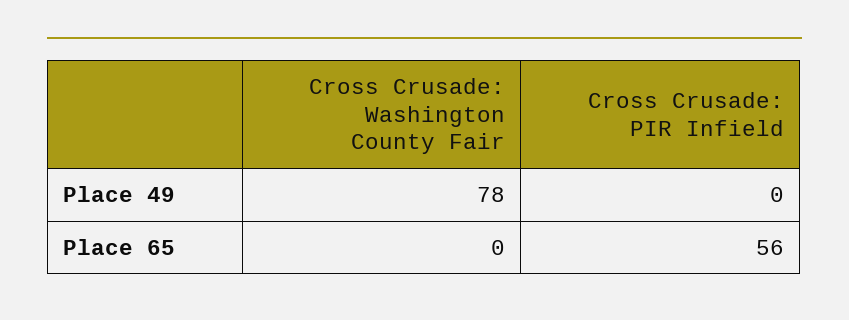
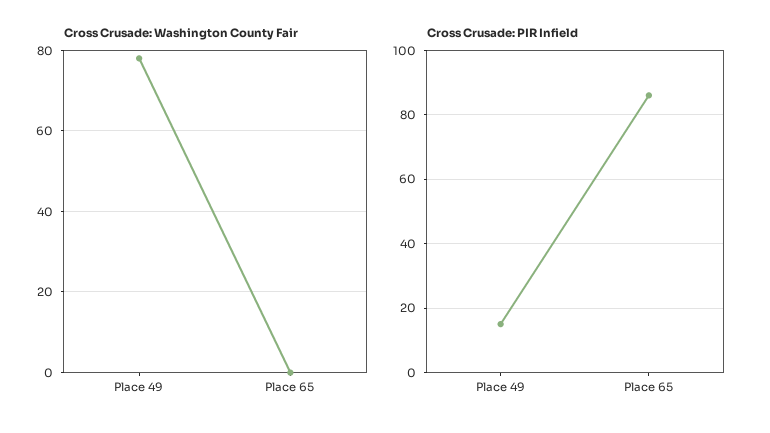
Cross Crusade: PIR Infield, Place 49: 0 -> 15
Cross Crusade: PIR Infield, Place 65: 56 -> 85

